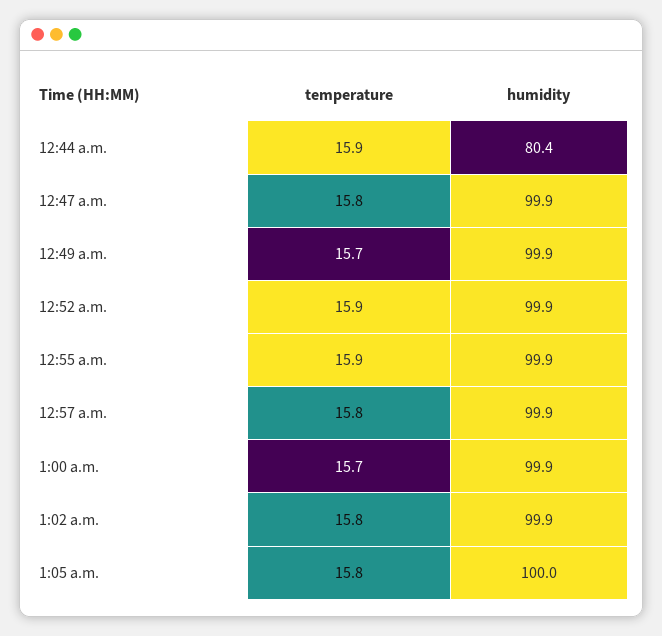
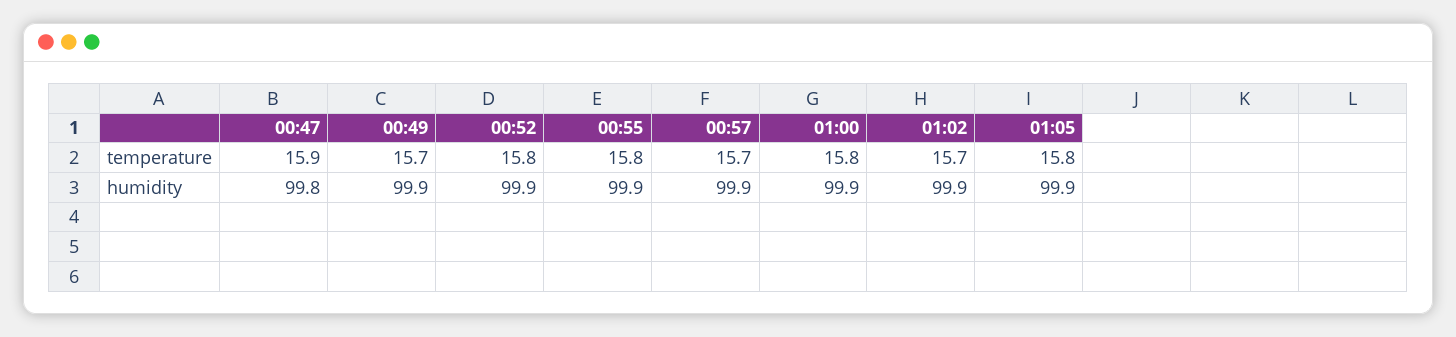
temperature, 12:44 a.m.: 15.9 -> none
humidity, 12:44 a.m.: 80.4 -> none
temperature, 12:47 a.m.: 15.8 -> 15.9
humidity, 12:47 a.m.: 99.9 -> 99.8
temperature, 12:52 a.m.: 15.9 -> 15.8
temperature, 12:55 a.m.: 15.9 -> 15.8
temperature, 12:57 a.m.: 15.8 -> 15.7
temperature, 1:00 a.m.: 15.7 -> 15.8
temperature, 1:02 a.m.: 15.8 -> 15.7
humidity, 1:05 a.m.: 100 -> 99.9

